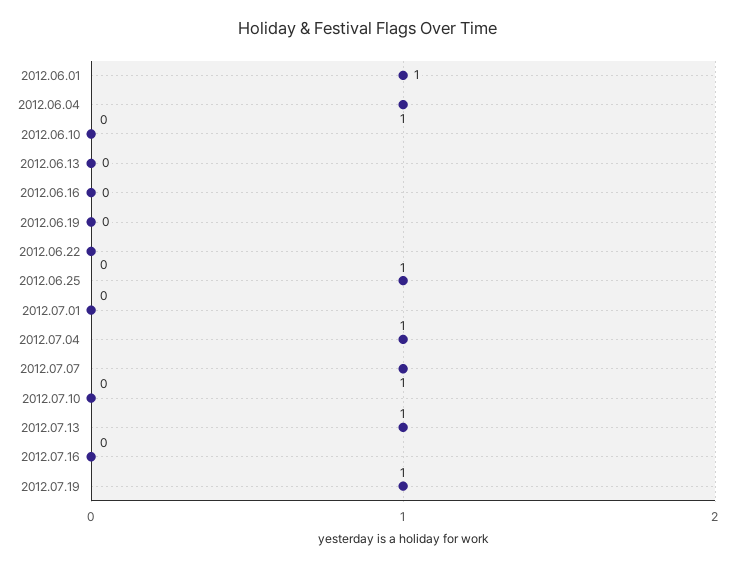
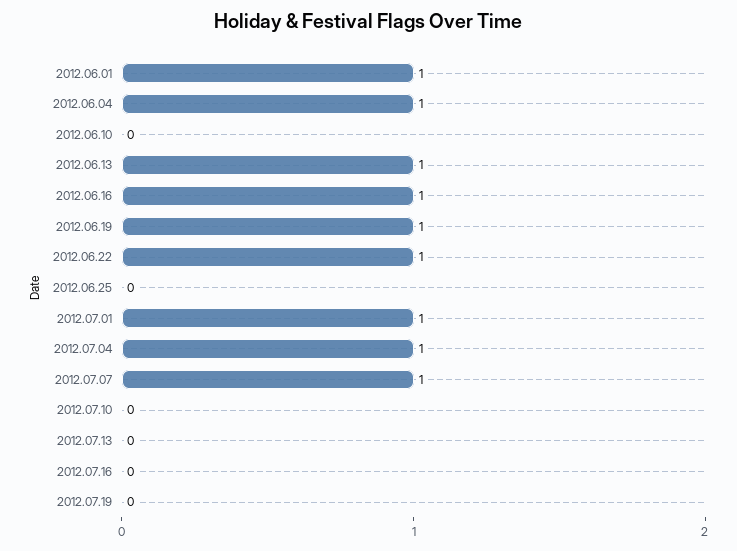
2012.06.13: 0 -> 1
2012.06.16: 0 -> 1
2012.06.19: 0 -> 1
2012.06.22: 0 -> 1
2012.06.25: 1 -> 0
2012.07.01: 0 -> 1
2012.07.13: 1 -> 0
2012.07.19: 1 -> 0

